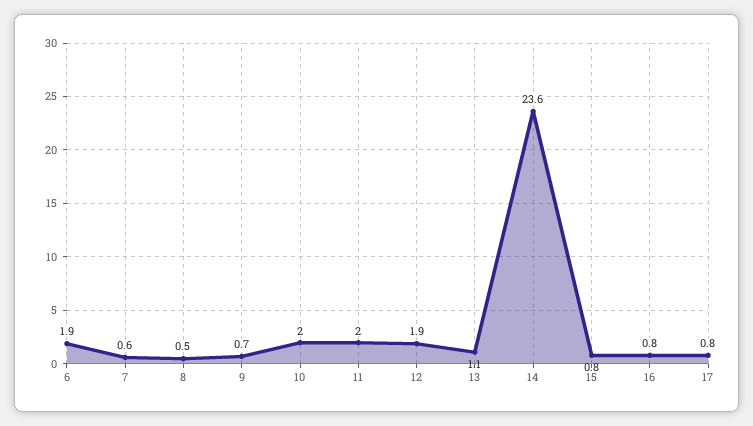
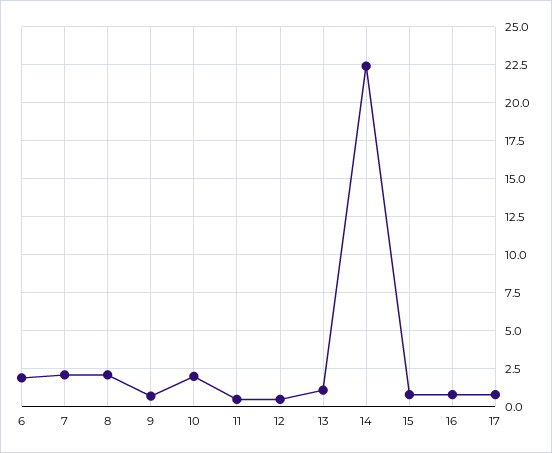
7: 0.6 -> 2
8: 0.5 -> 2
11: 2 -> 0.5
12: 1.9 -> 0.5
14: 23.6 -> 22.5

